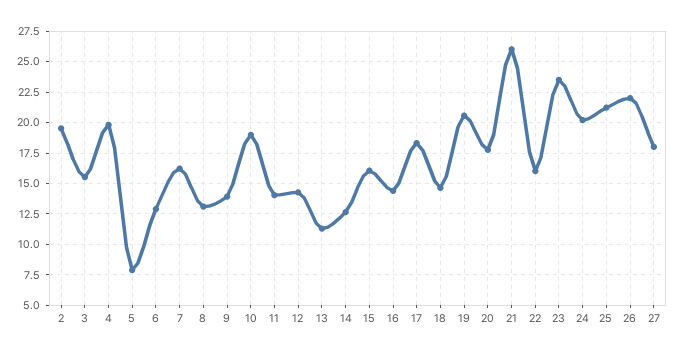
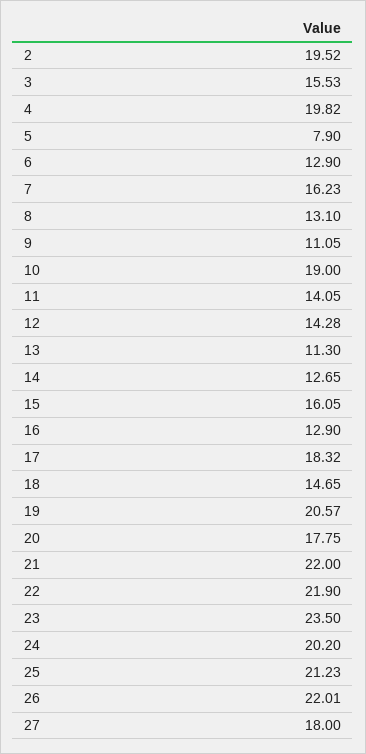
9: 14 -> 11.05
16: 14.5 -> 12.9
21: 26 -> 22
22: 16 -> 21.9

